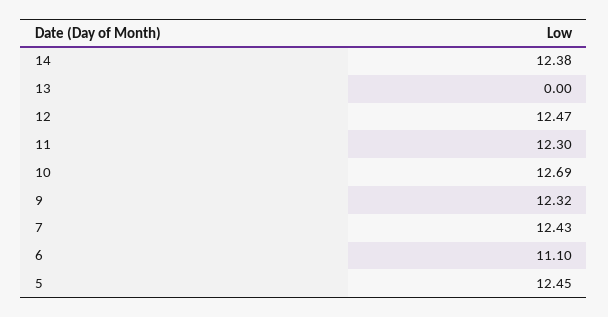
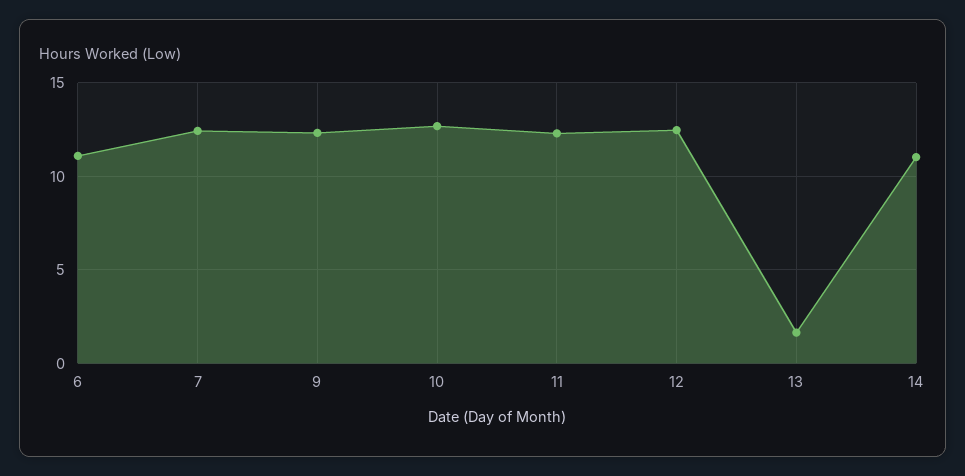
14: 12.38 -> 11
13: 0 -> 1.5
5: 12.45 -> none

